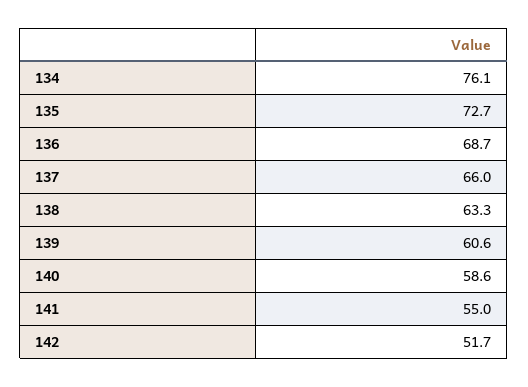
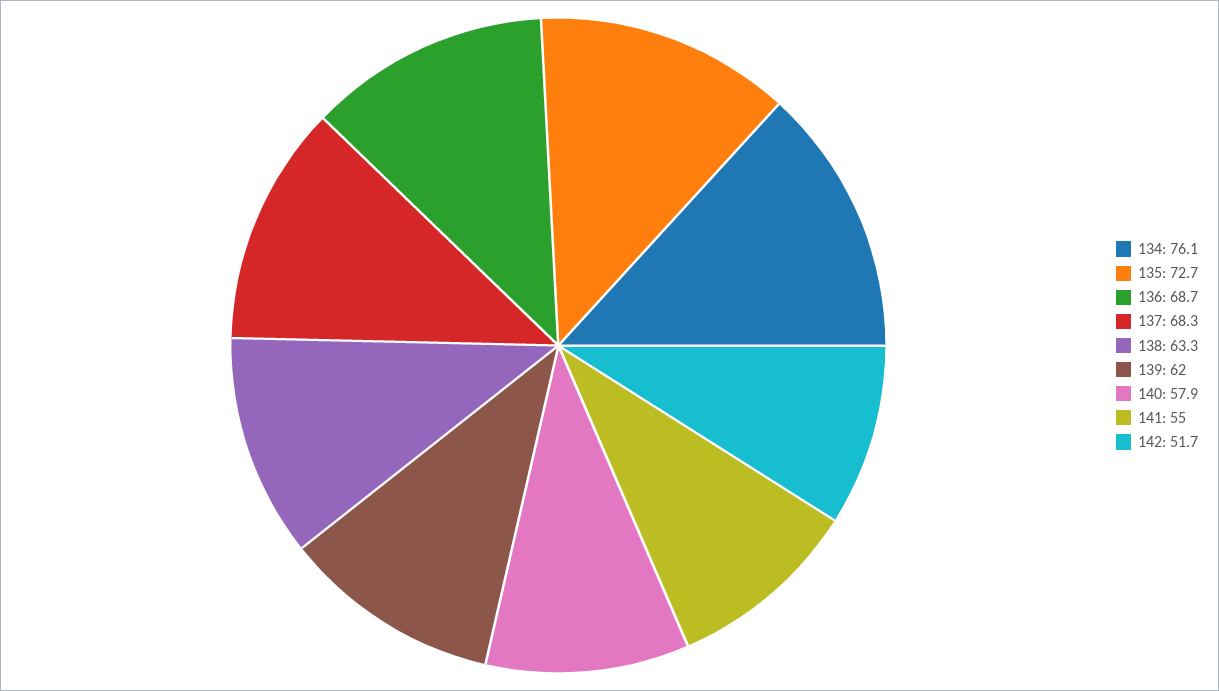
137: 66 -> 68.3
139: 60.6 -> 62
140: 58.6 -> 57.9

